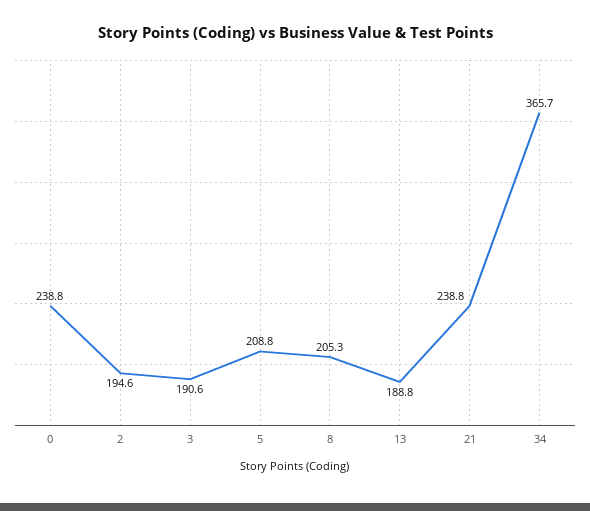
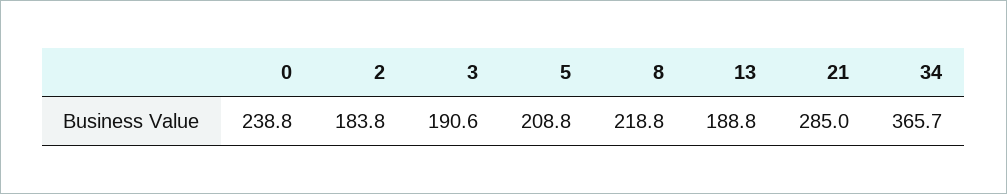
2: 194.6 -> 183.8
8: 205.3 -> 218.8
21: 238.8 -> 285

